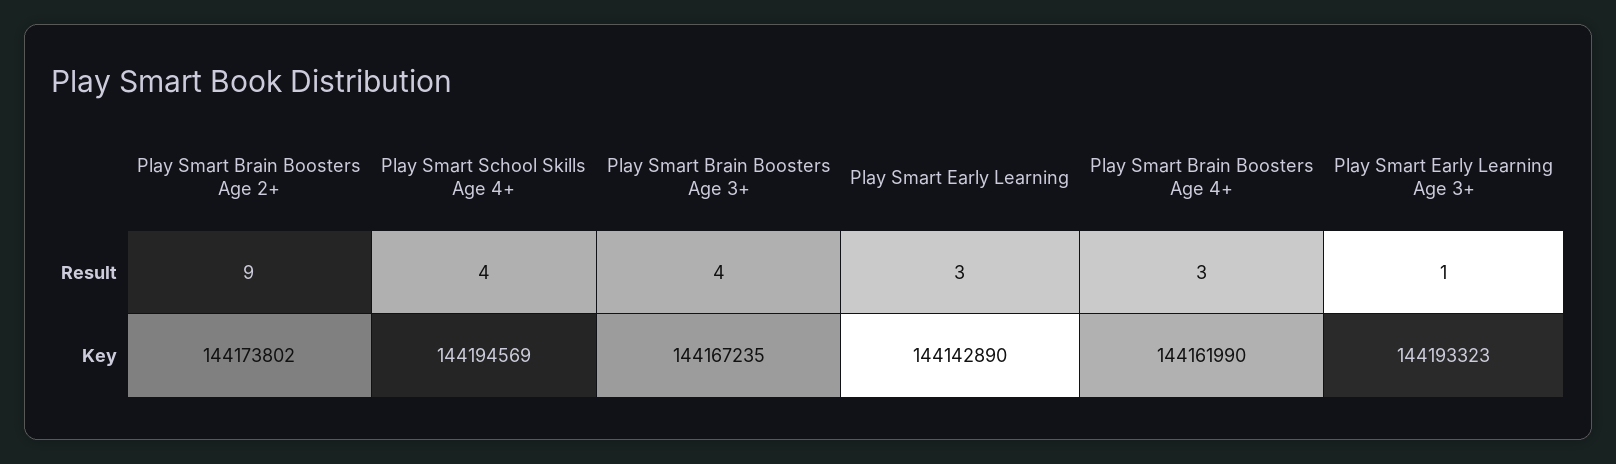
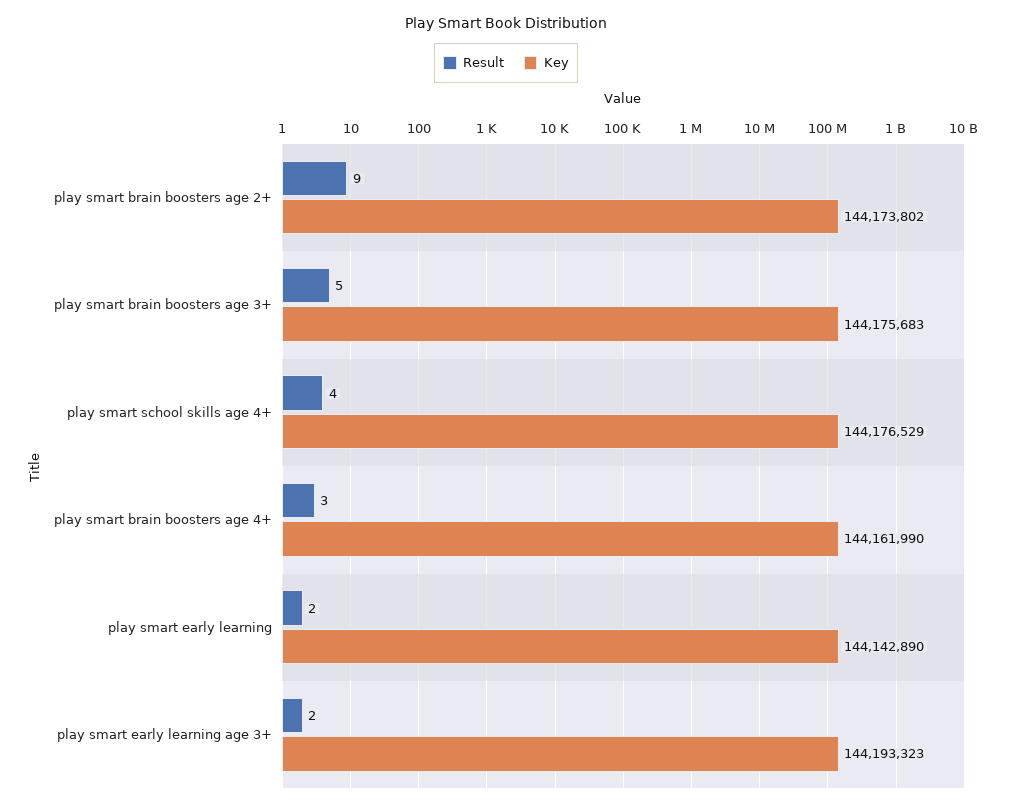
Result, Play Smart Brain Boosters Age 3+: 4 -> 5
Result, Play Smart Early Learning: 3 -> 2
Result, Play Smart Early Learning Age 3+: 1 -> 2
Key, Play Smart School Skills Age 4+: 144194569 -> 144176529
Key, Play Smart Brain Boosters Age 3+: 144167235 -> 144175683

